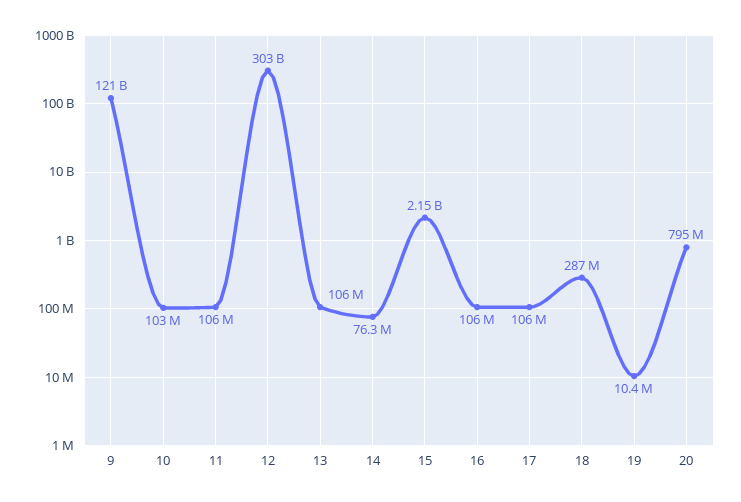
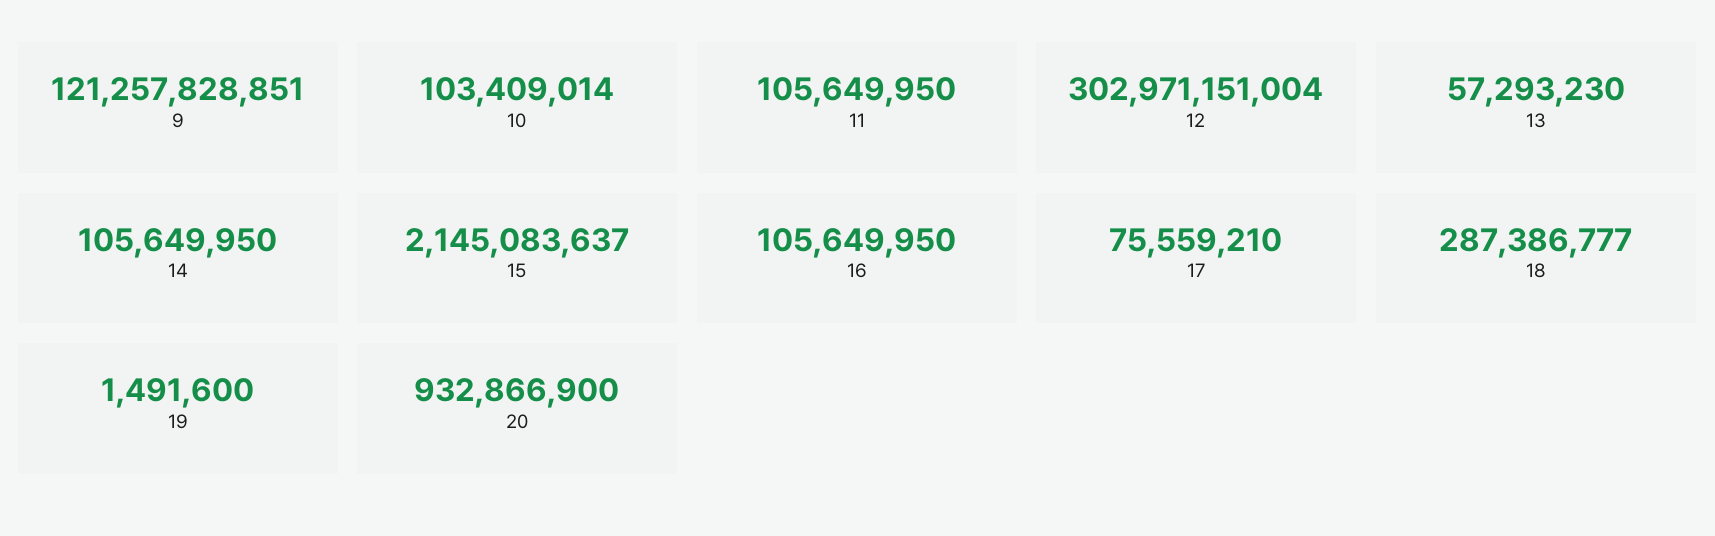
13: 106000000 -> 57293230
14: 76300000 -> 105649950
17: 106000000 -> 75559210
19: 10400000 -> 1491600
20: 795000000 -> 932866900

